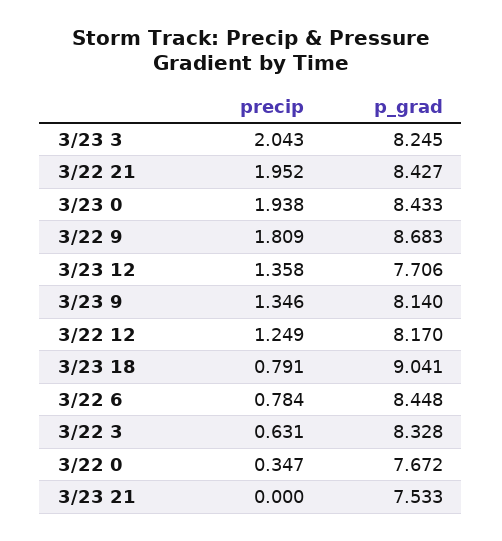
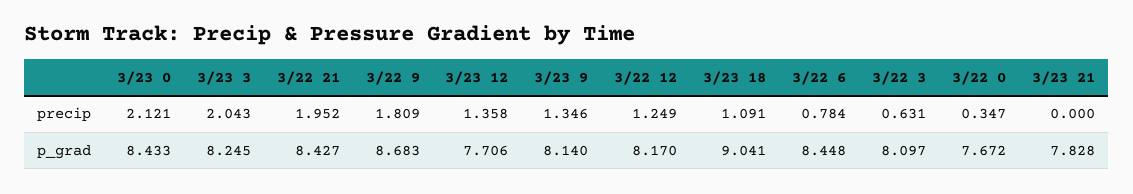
precip, 3/23 0: 1.938 -> 2.121
precip, 3/23 18: 0.791 -> 1.091
p_grad, 3/22 3: 8.328 -> 8.097
p_grad, 3/23 21: 7.533 -> 7.828

